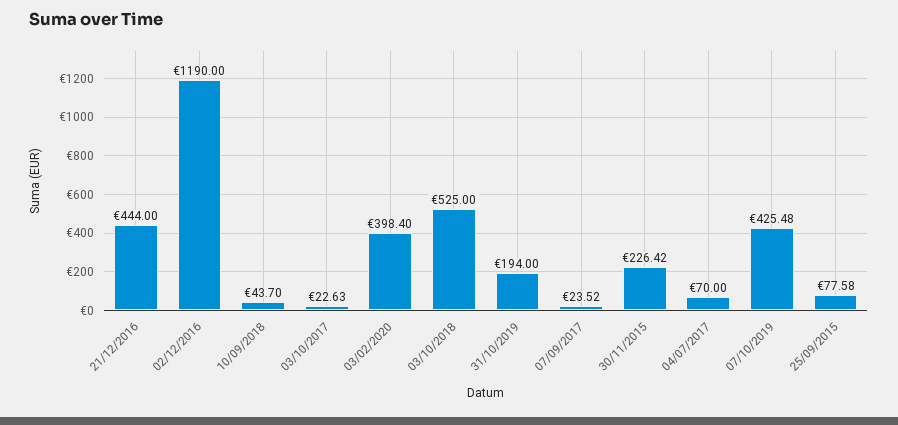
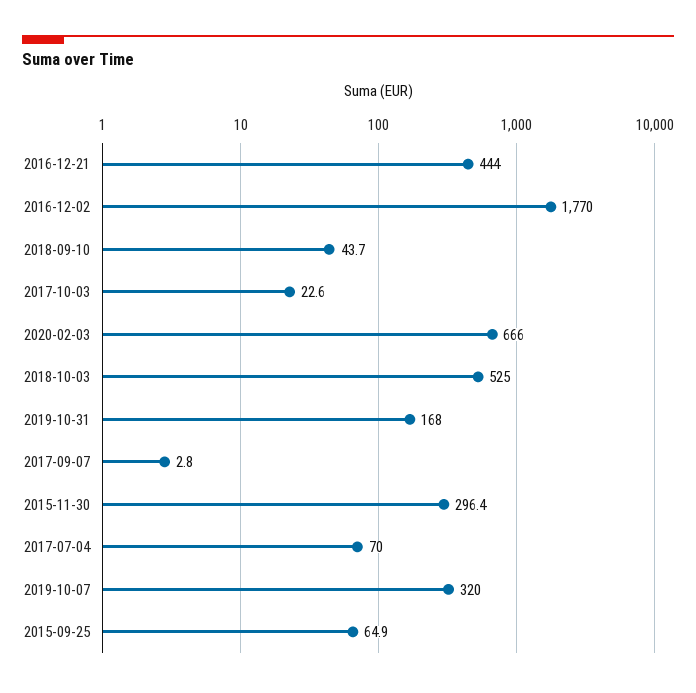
02/12/2016: 1190 -> 1770
03/02/2020: 398.4 -> 666
31/10/2019: 194 -> 168
07/09/2017: 23.52 -> 2.8
30/11/2015: 226.42 -> 296.4
07/10/2019: 425.48 -> 320
25/09/2015: 77.58 -> 64.9

